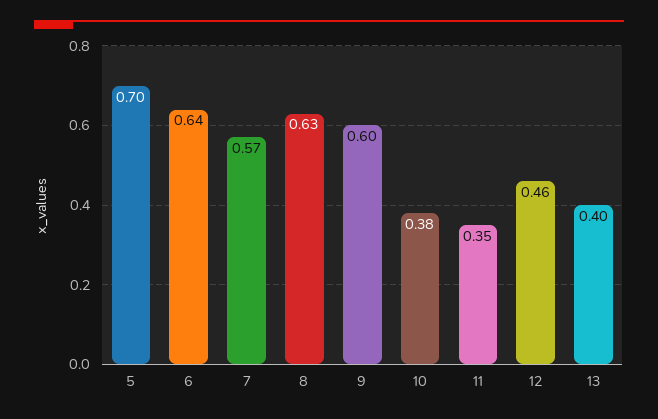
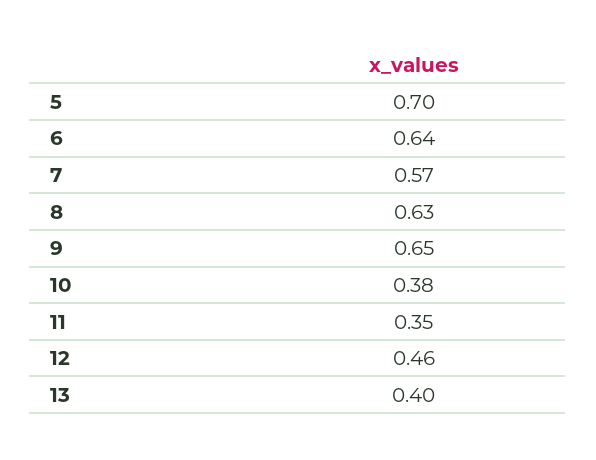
9: 0.6 -> 0.65

